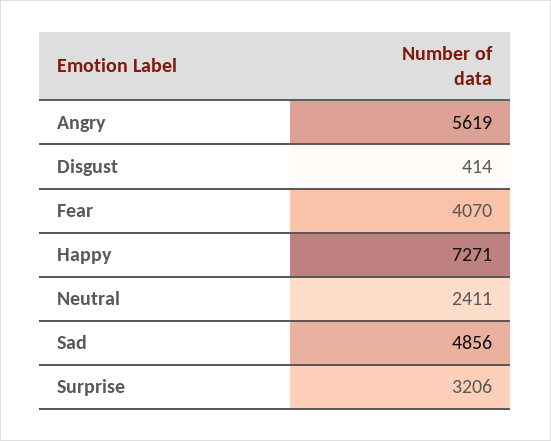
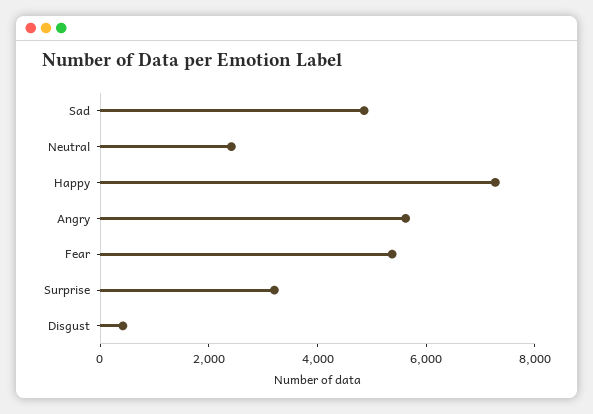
Fear: 4070 -> 5500

